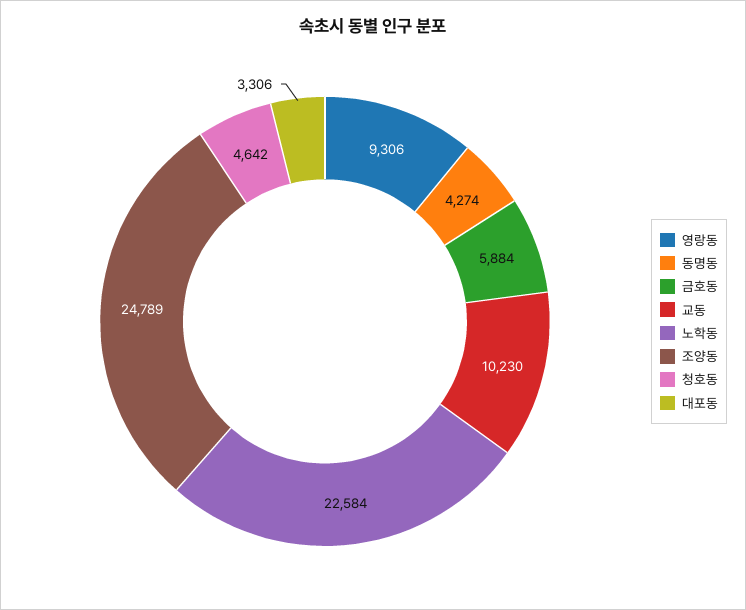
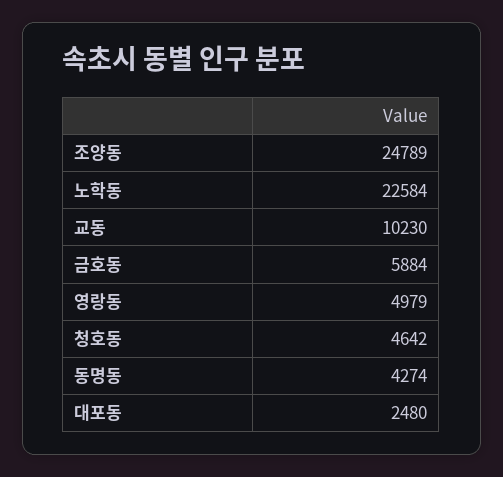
영랑동: 9306 -> 4979
대포동: 3306 -> 2480

